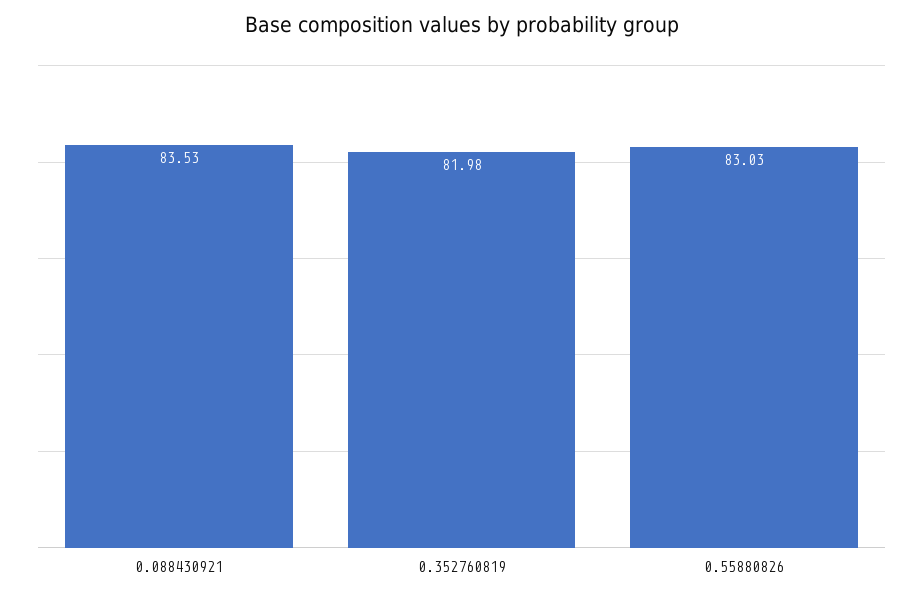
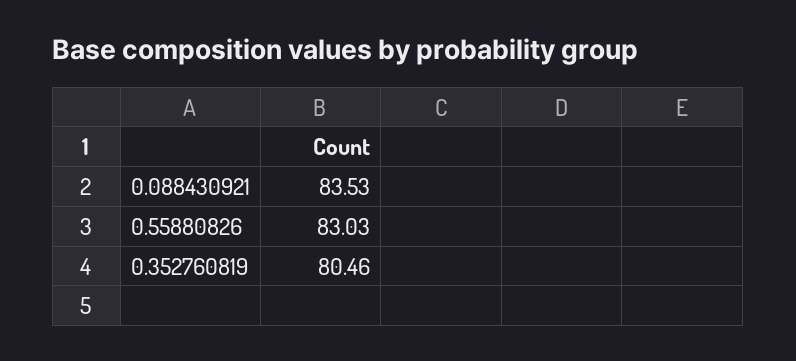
0.352760819: 81.98 -> 80.46

